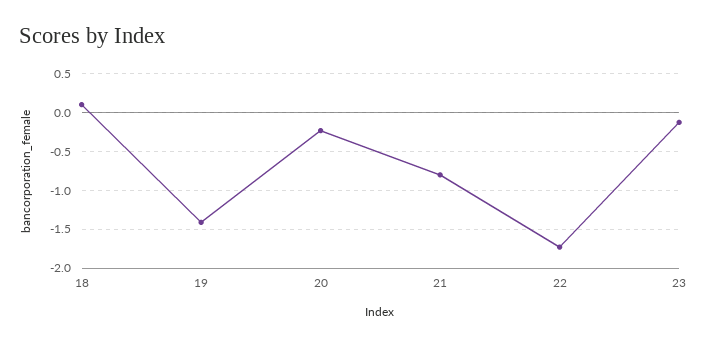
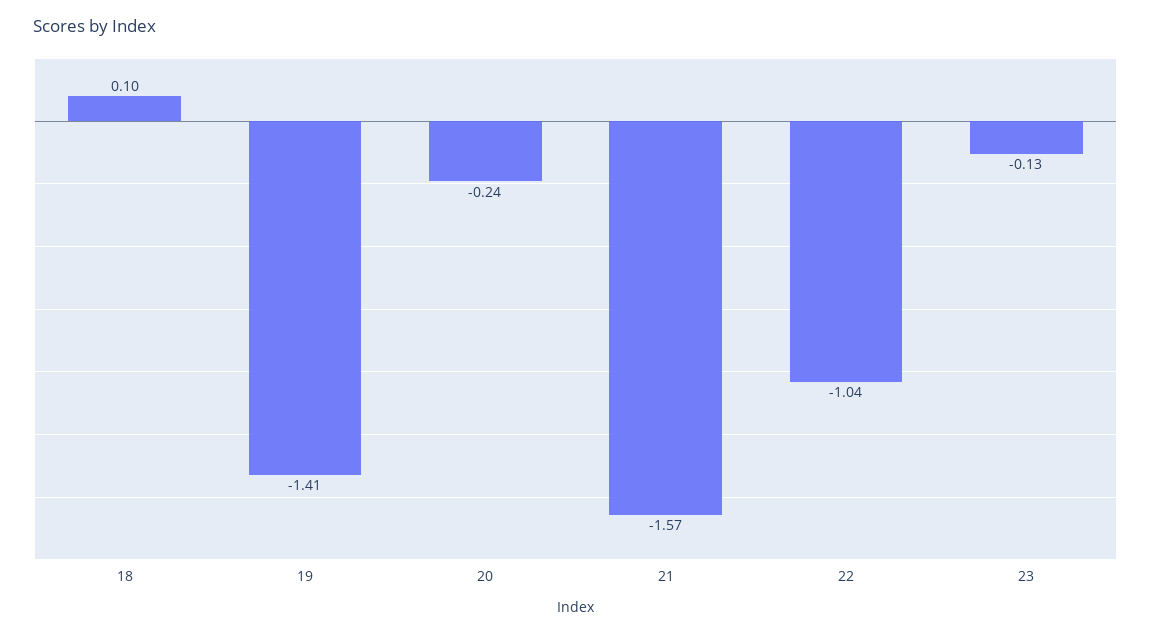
21: -0.8 -> -1.57
22: -1.7 -> -1.04

